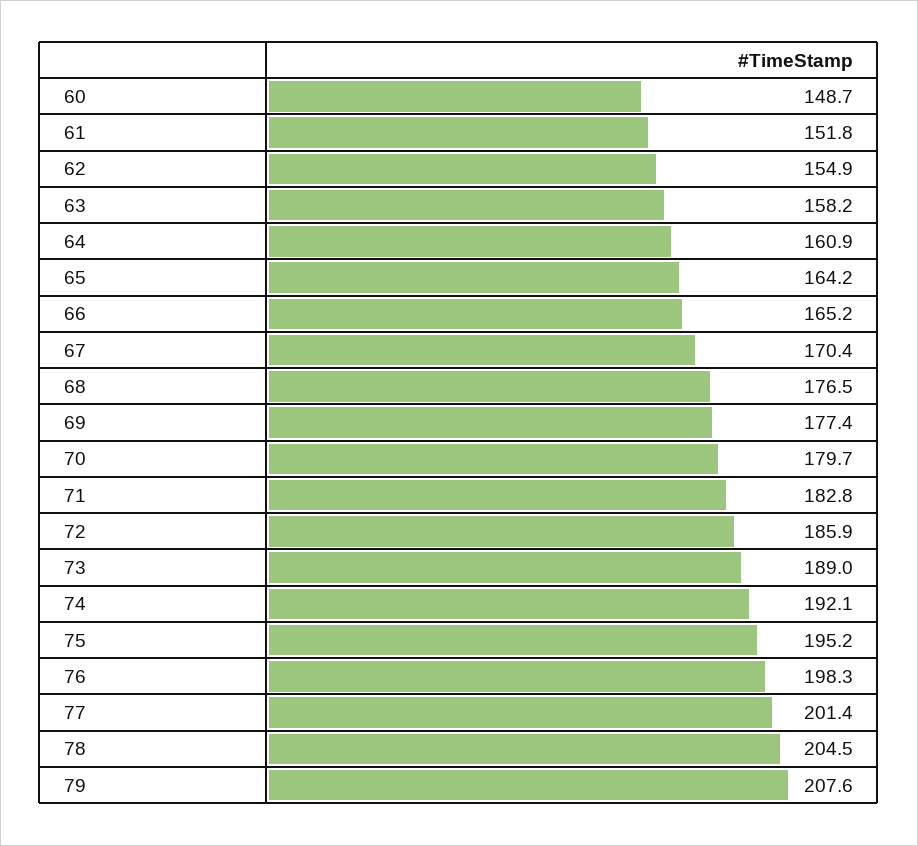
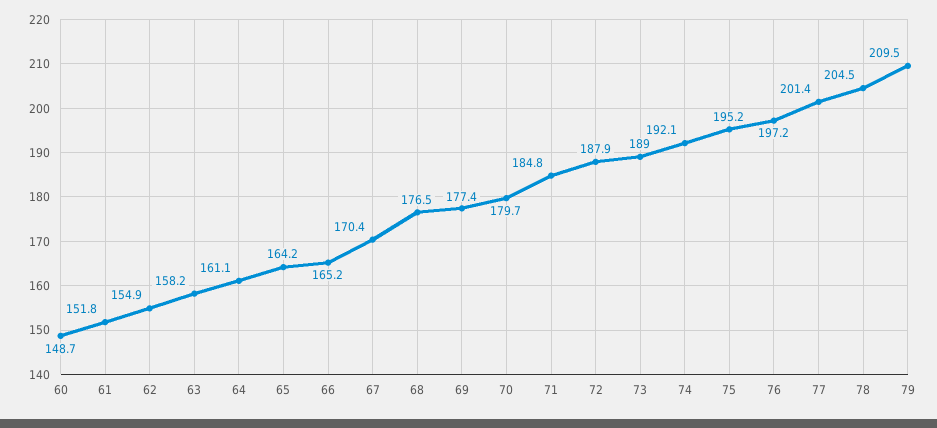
64: 160.9 -> 161.1
71: 182.8 -> 184.8
72: 185.9 -> 187.9
76: 198.3 -> 197.2
79: 207.6 -> 209.5

